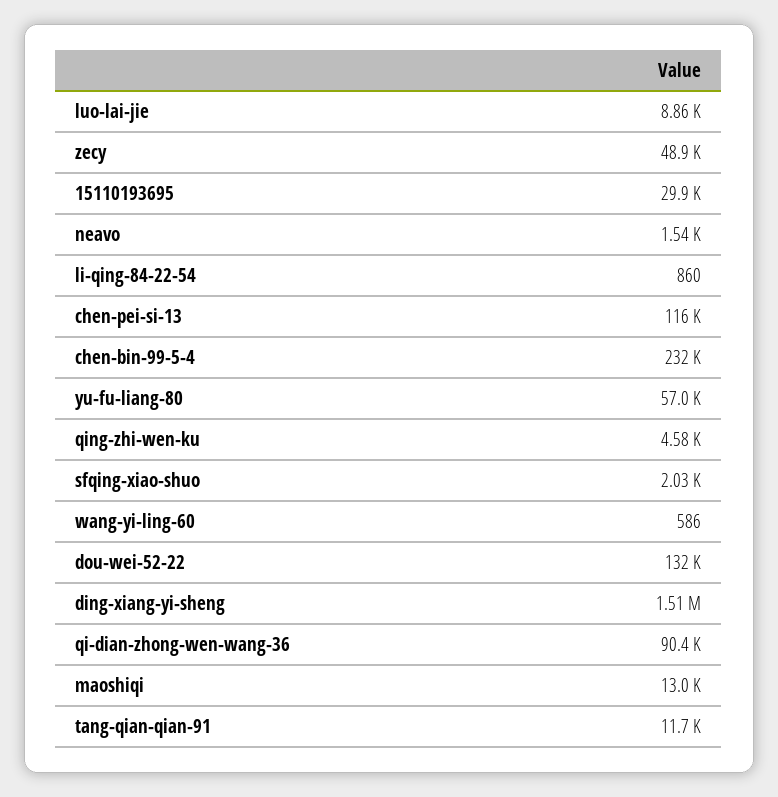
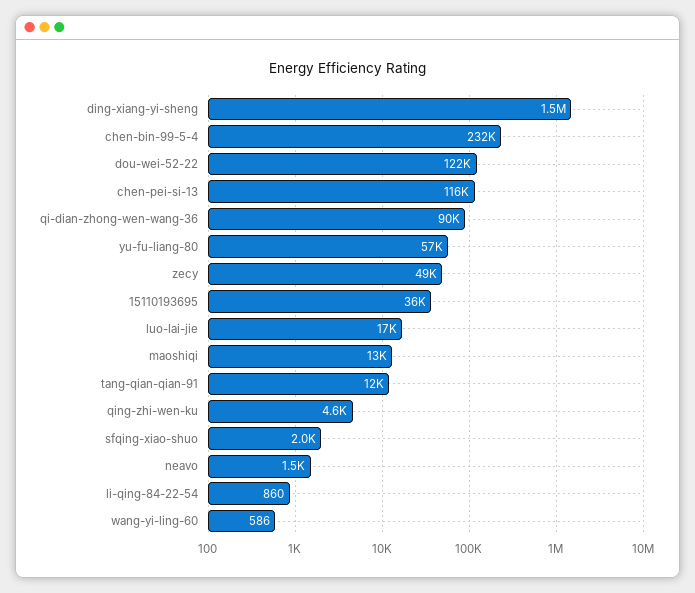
luo-lai-jie: 8860 -> 17000
15110193695: 29900 -> 36000
dou-wei-52-22: 132000 -> 122000

